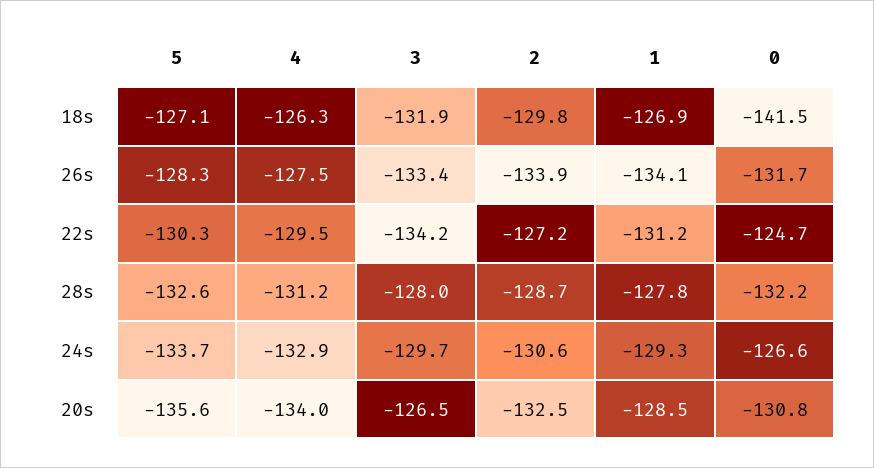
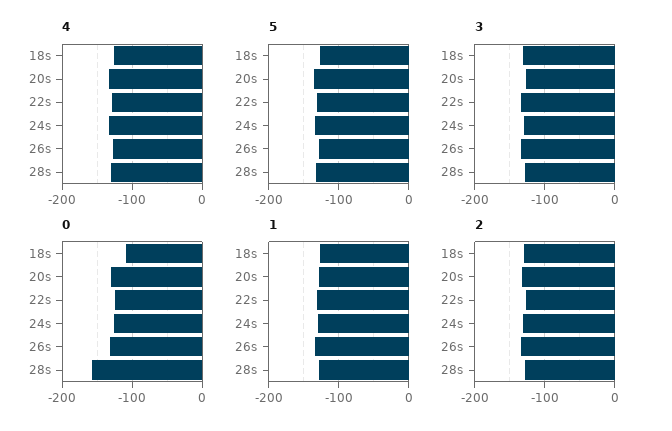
0, 18s: -141.5 -> -110
0, 28s: -132.2 -> -160

